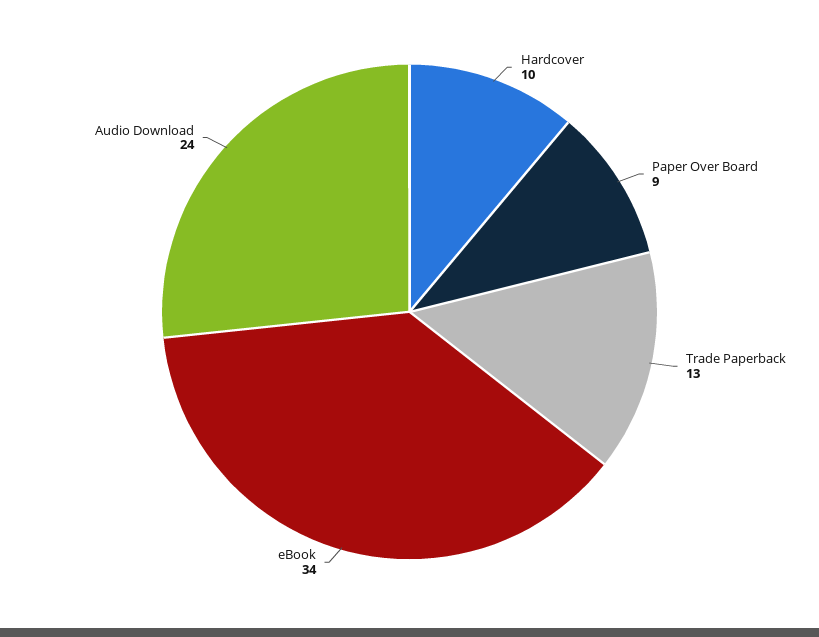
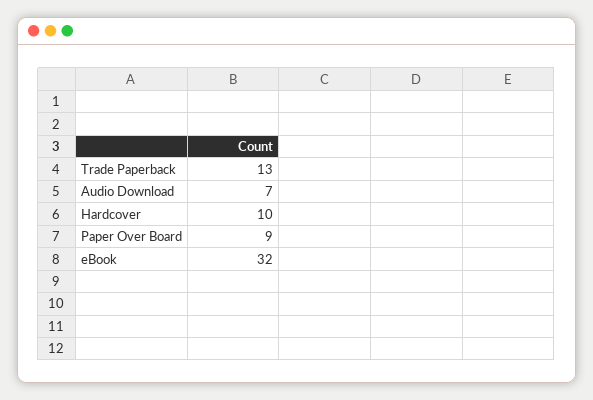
eBook: 34 -> 32
Audio Download: 24 -> 7

